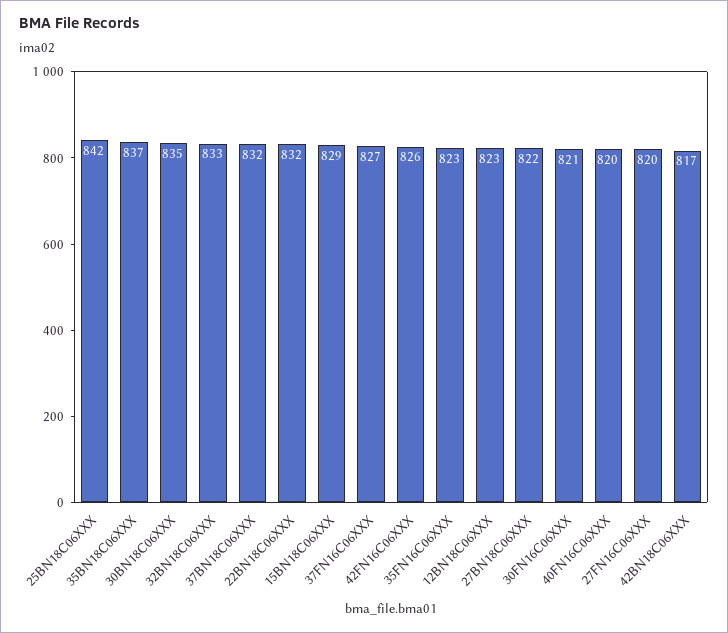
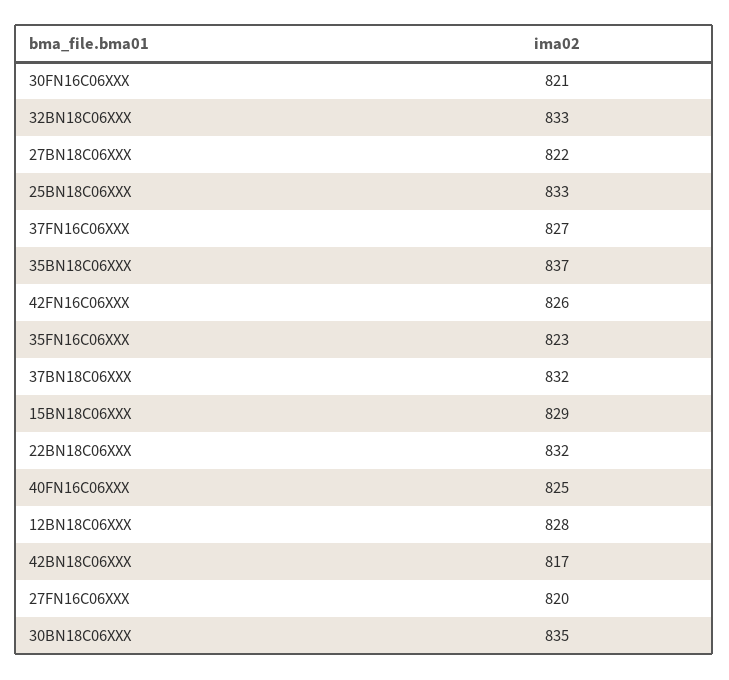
25BN18C06XXX: 842 -> 833
12BN18C06XXX: 823 -> 828
40FN16C06XXX: 820 -> 825

